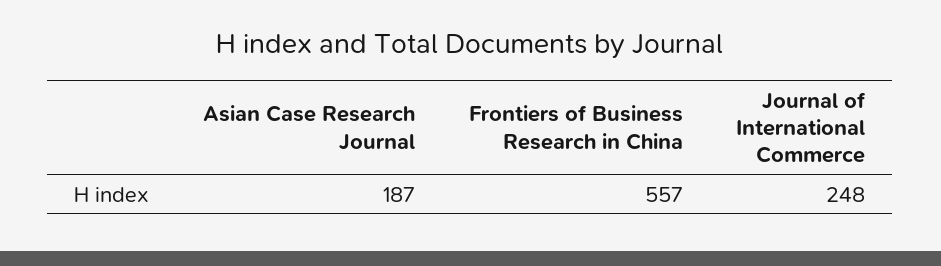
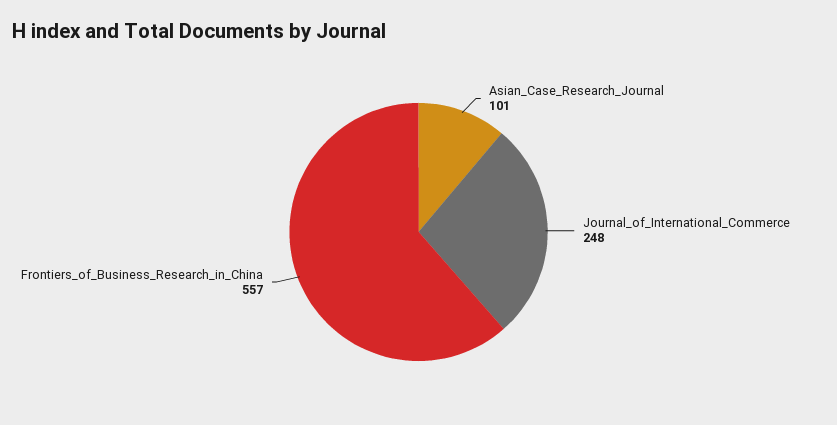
Asian Case Research Journal: 187 -> 101

